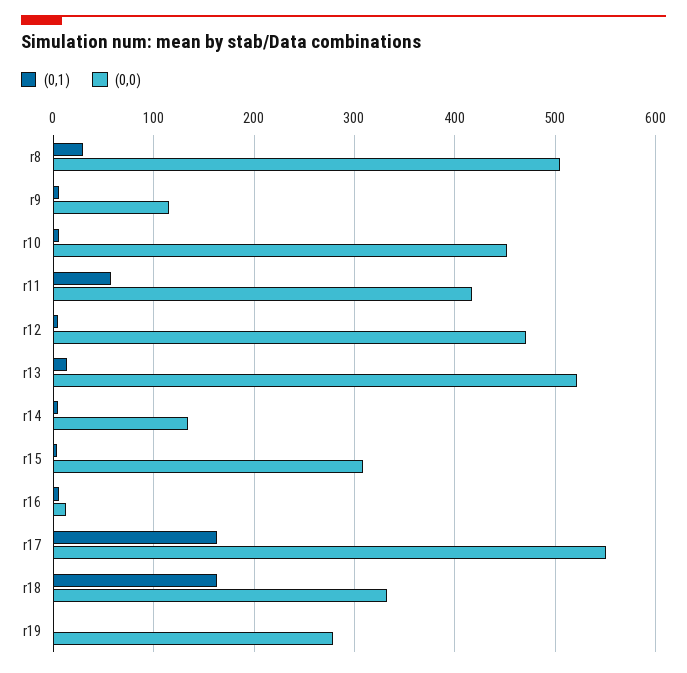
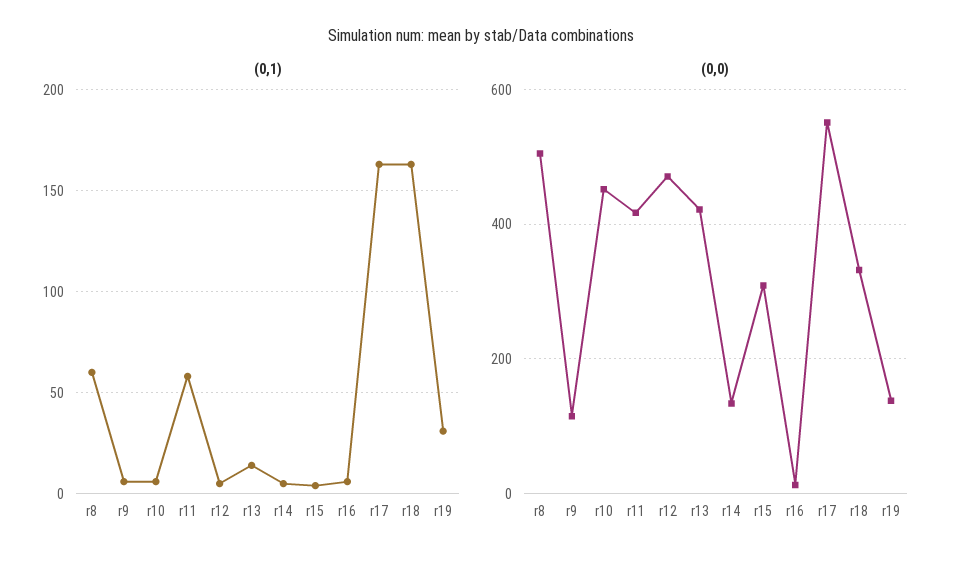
(0,1), r8: 30 -> 60
(0,0), r13: 520 -> 420
(0,1), r19: 0 -> 30
(0,0), r19: 280 -> 140

